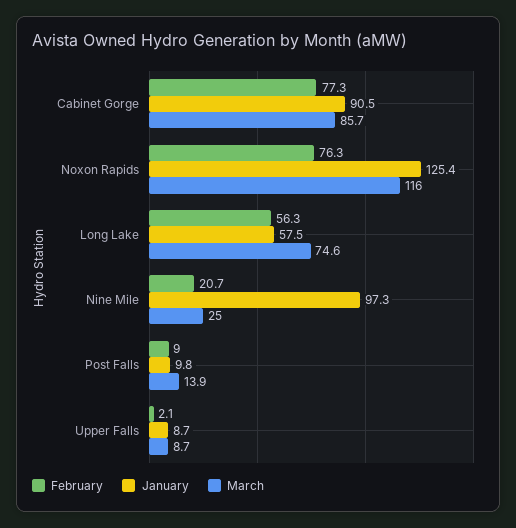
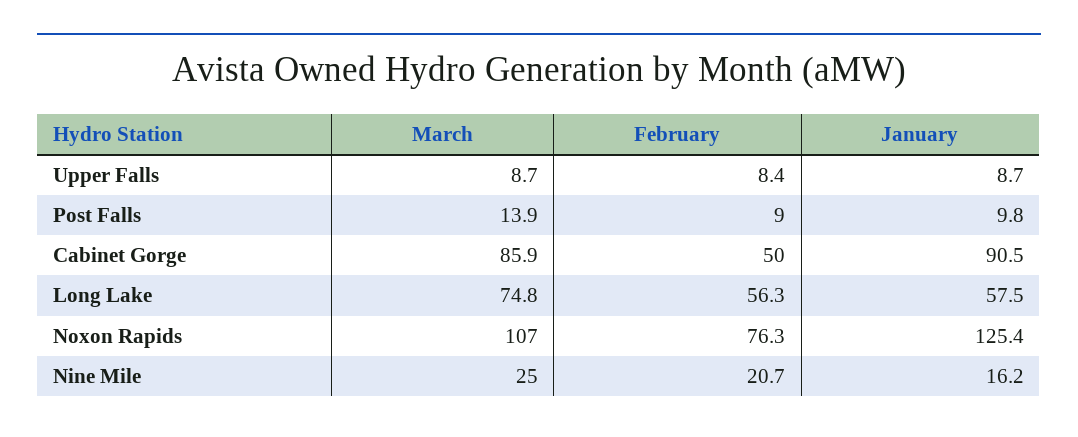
February, Cabinet Gorge: 77.3 -> 50
March, Cabinet Gorge: 85.7 -> 85.9
March, Noxon Rapids: 116 -> 107
March, Long Lake: 74.6 -> 74.8
January, Nine Mile: 97.3 -> 16.2
February, Upper Falls: 2.1 -> 8.4

